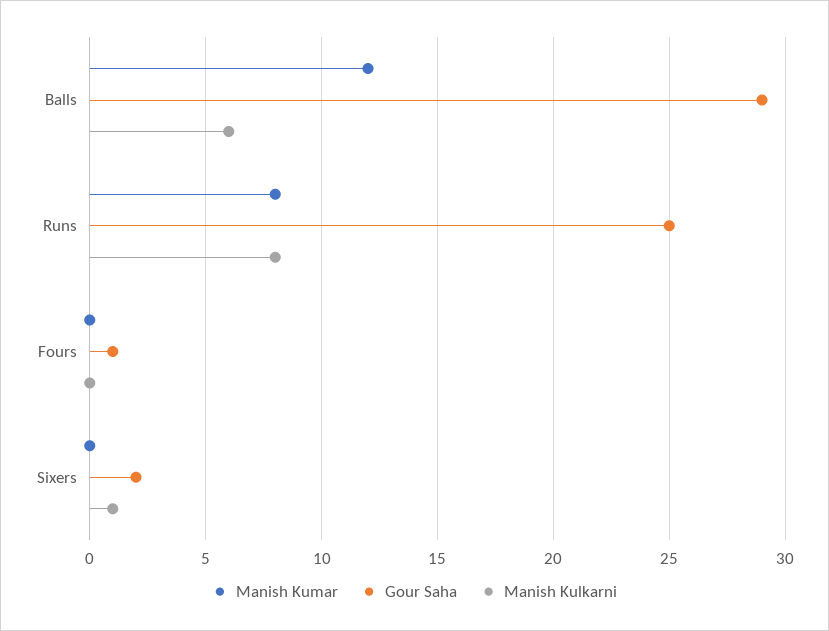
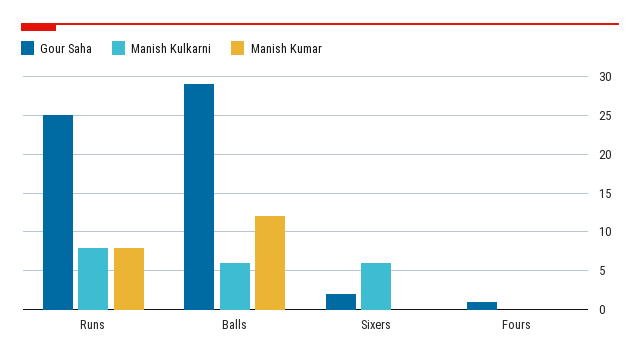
Manish Kulkarni, Sixers: 1 -> 6

